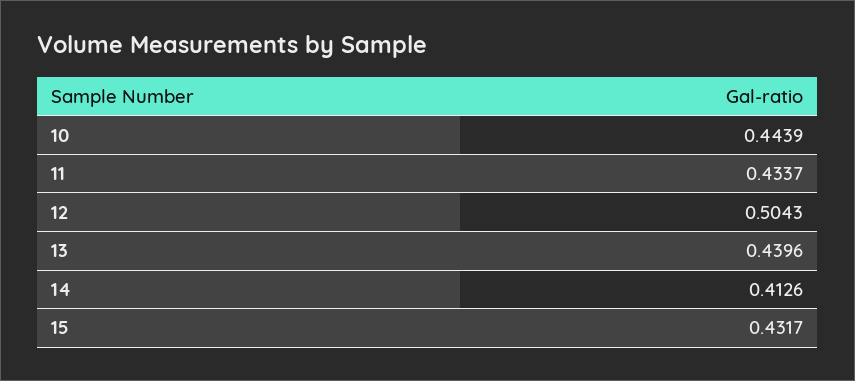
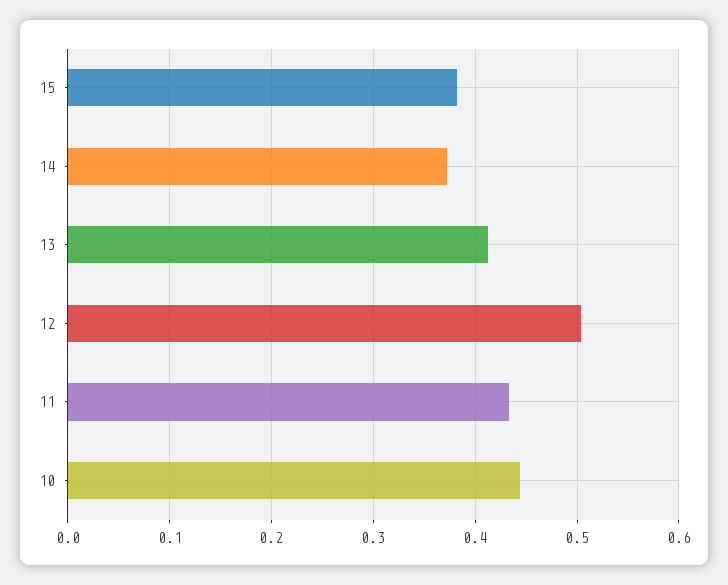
13: 0.4396 -> 0.41
14: 0.4126 -> 0.37
15: 0.4317 -> 0.38

